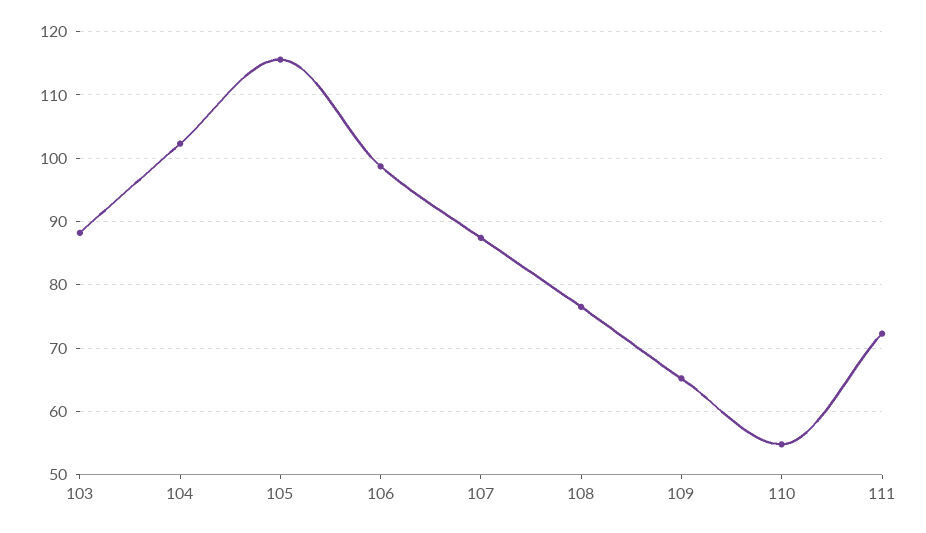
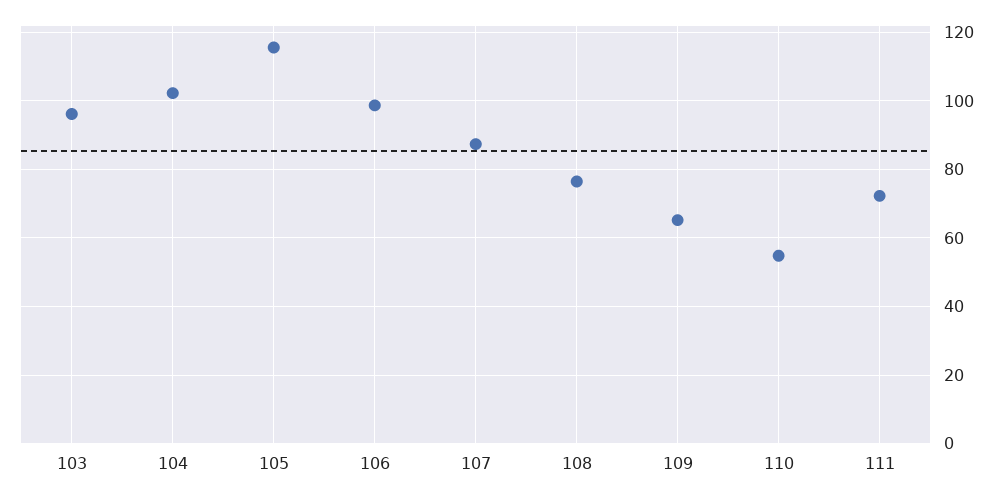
103: 88 -> 96

